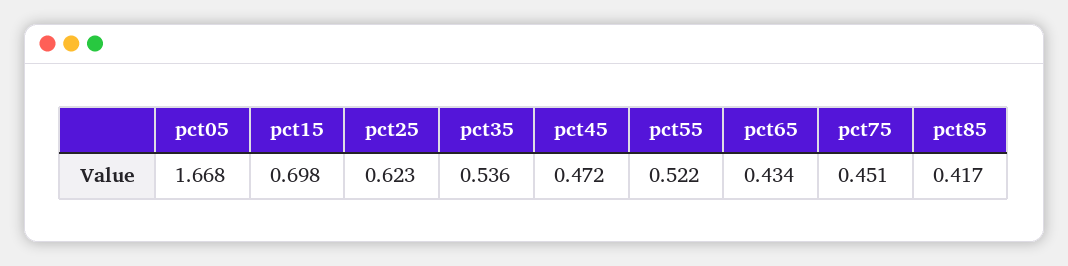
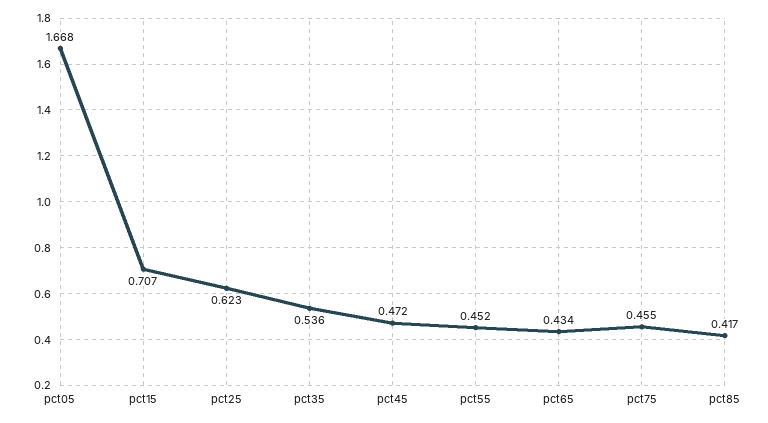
pct15: 0.698 -> 0.707
pct55: 0.522 -> 0.452
pct75: 0.451 -> 0.455

